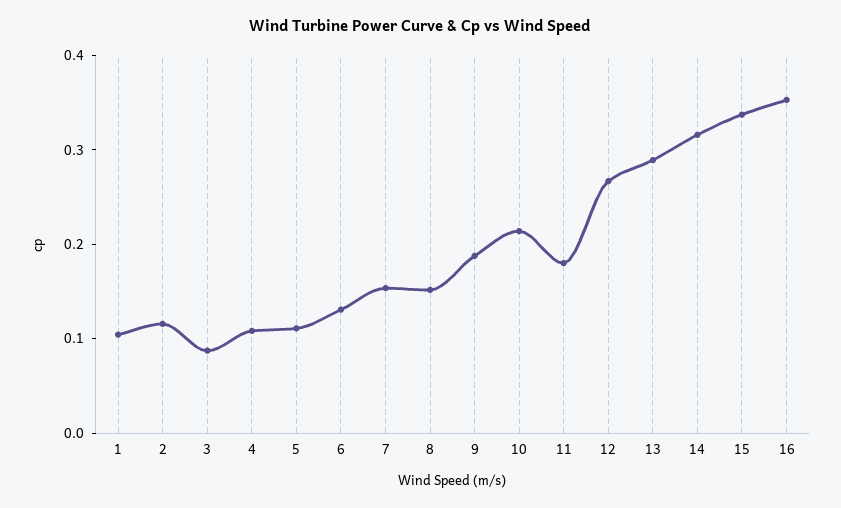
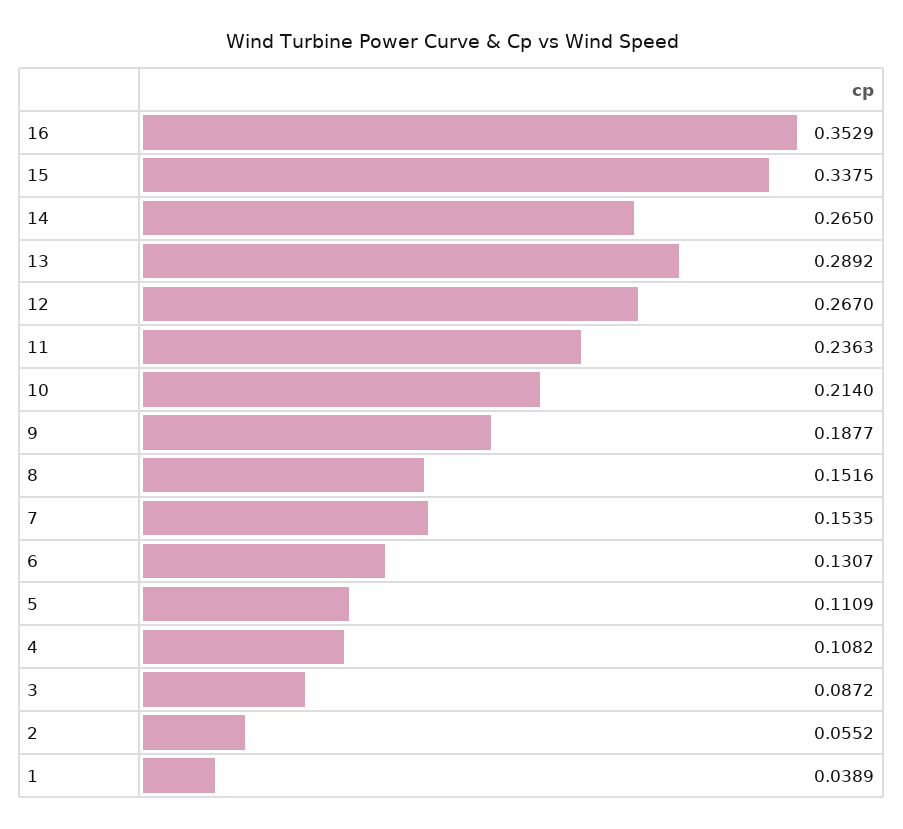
1: 0.1 -> 0.0389
2: 0.12 -> 0.0552
11: 0.18 -> 0.2363
14: 0.32 -> 0.265

